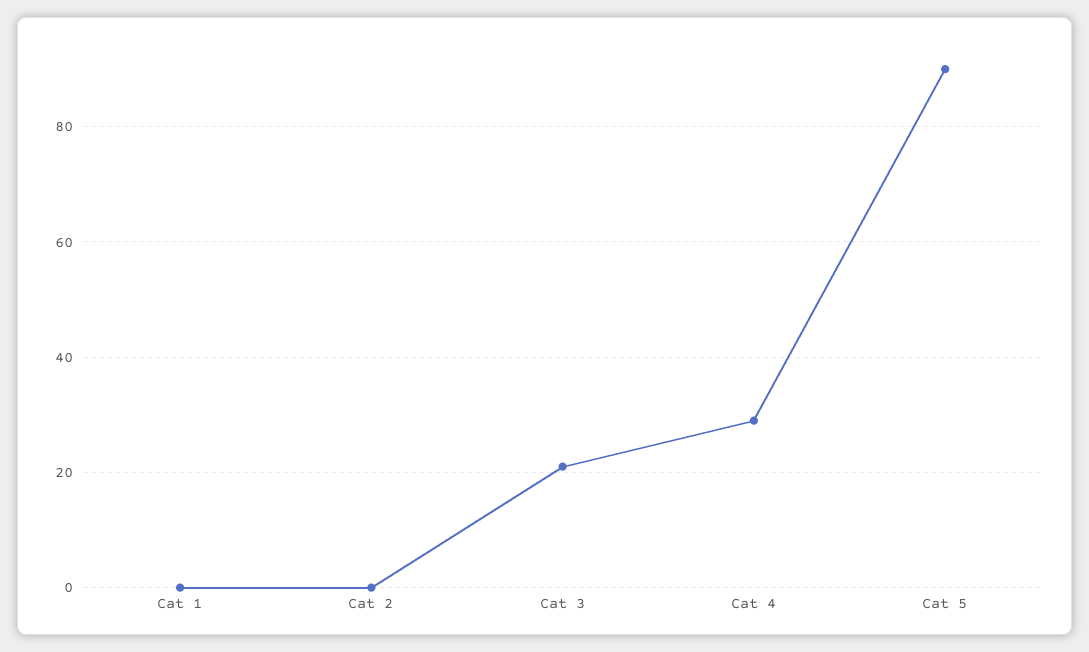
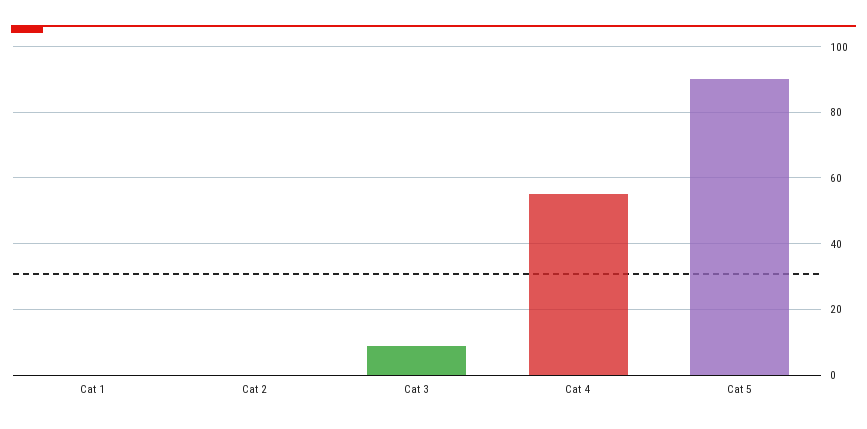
Cat 3: 20 -> 10
Cat 4: 30 -> 55

